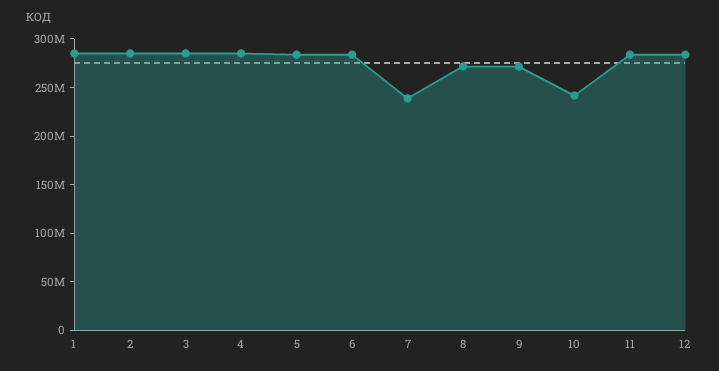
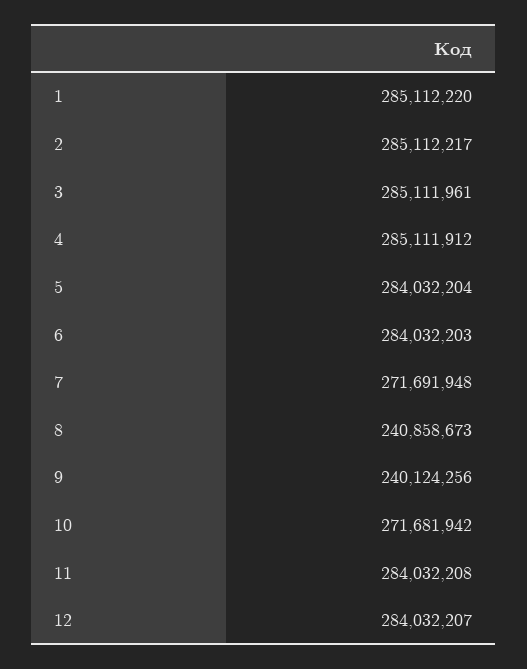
7: 240000000 -> 271691948
8: 270000000 -> 240858673
9: 270000000 -> 240124256
10: 240000000 -> 271681942

